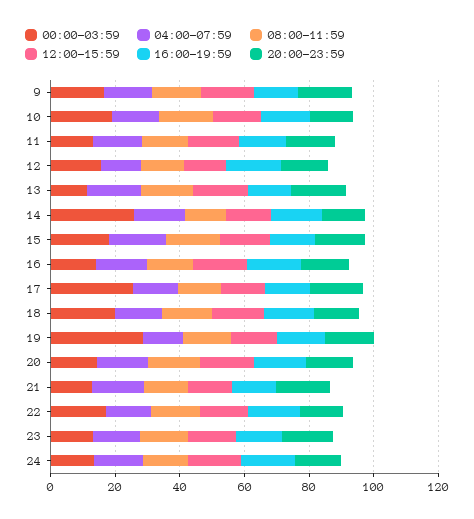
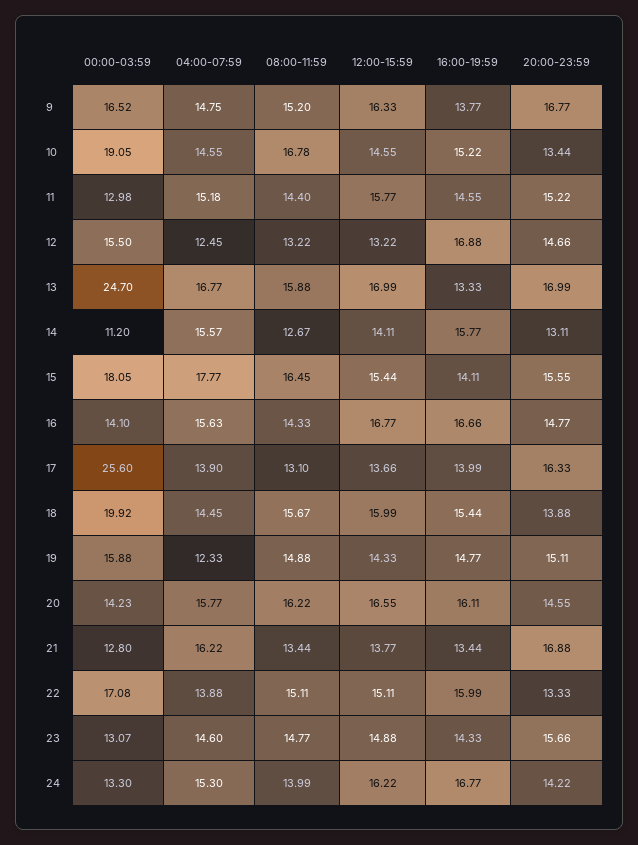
00:00-03:59, 13: 10 -> 24.7
00:00-03:59, 14: 25 -> 11.2
00:00-03:59, 19: 30 -> 15.88

